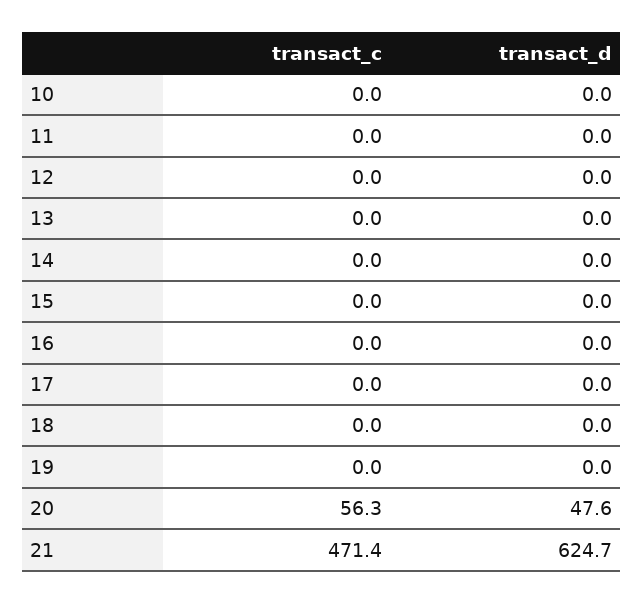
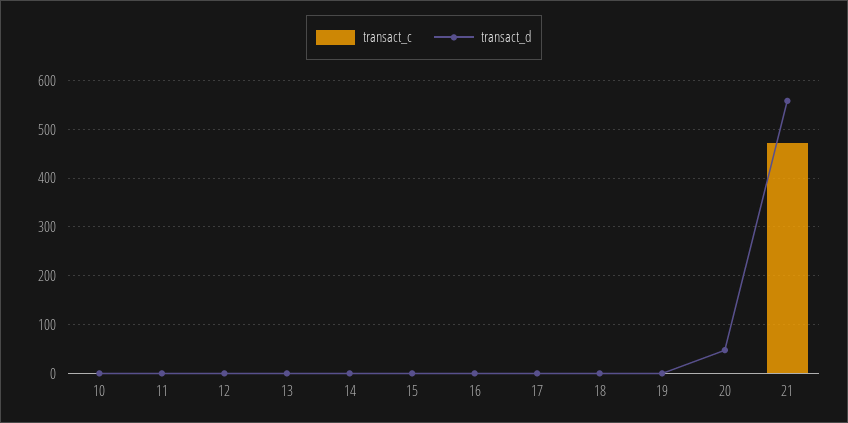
transact_c, 20: 56.3 -> 0
transact_d, 21: 624.7 -> 560

